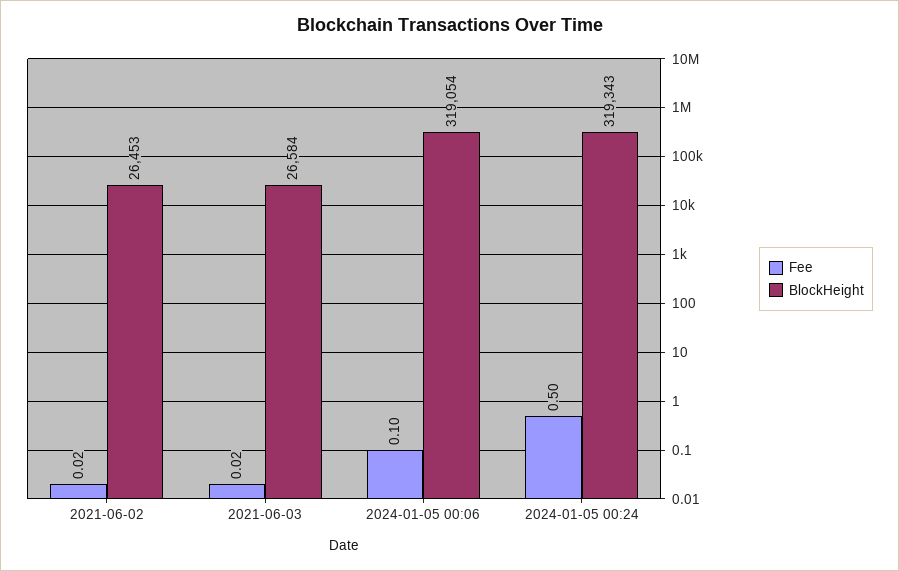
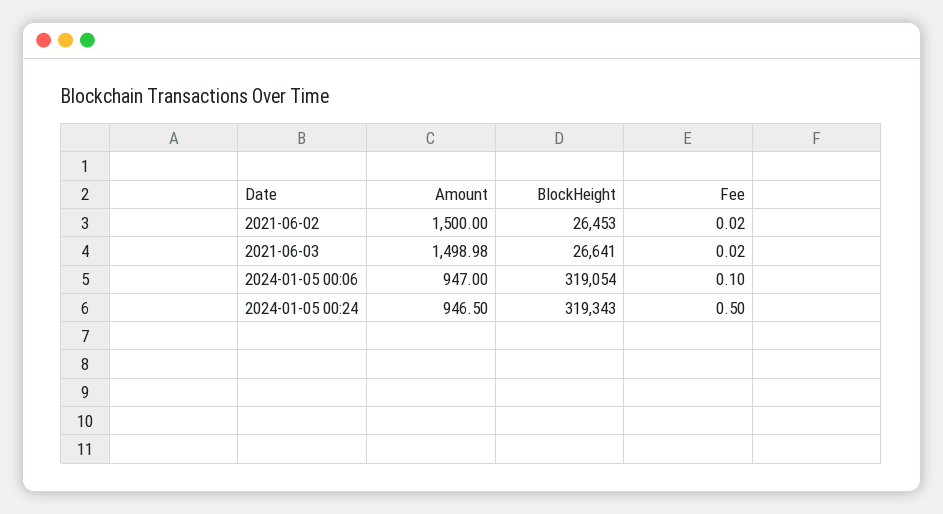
BlockHeight, 2021-06-03: 26584 -> 26641
Amount, 2021-06-02: none -> 1500
Amount, 2021-06-03: none -> 1498.98
Amount, 2024-01-05 00:06: none -> 947
Amount, 2024-01-05 00:24: none -> 946.5

